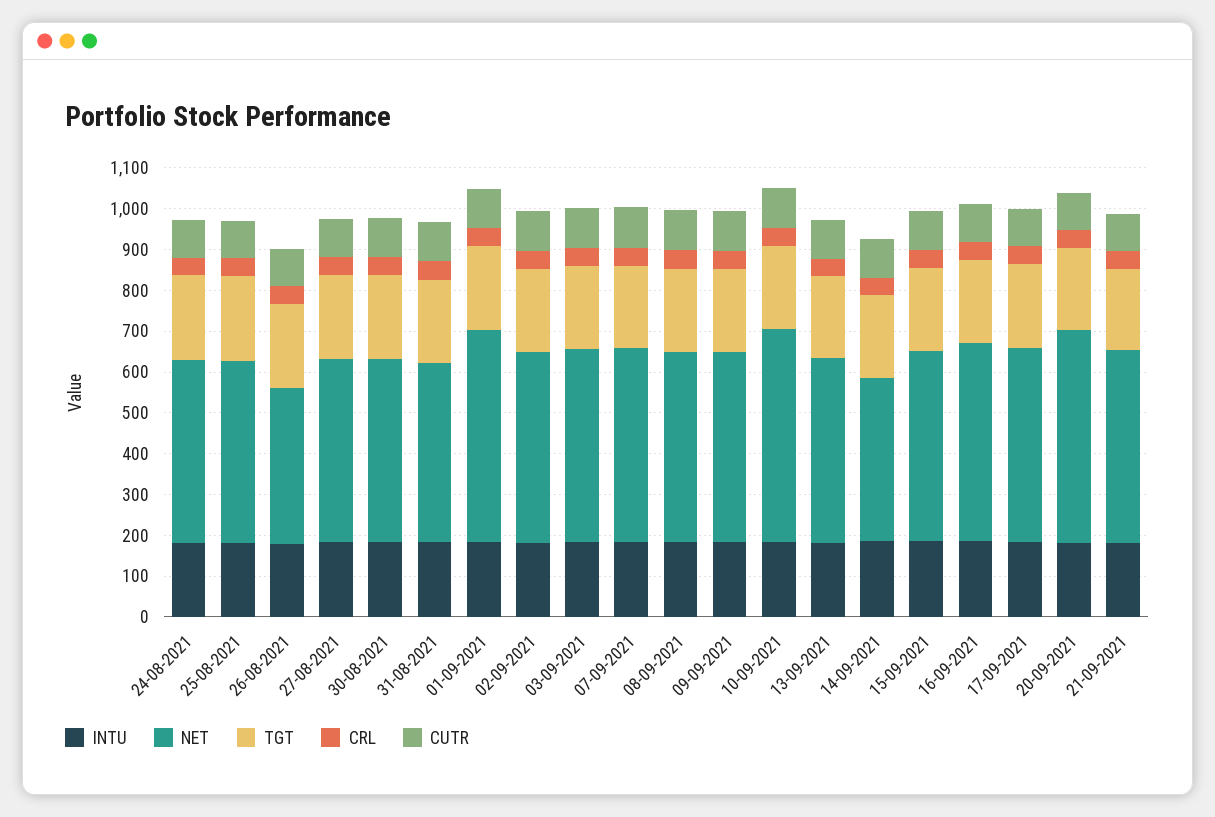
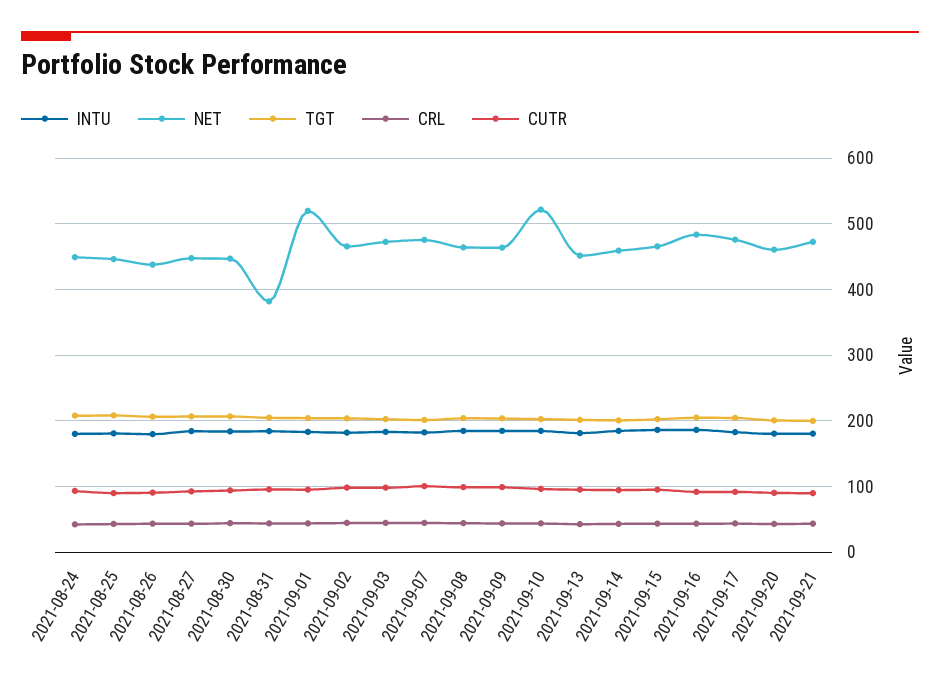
NET, 26-08-2021: 380 -> 440
NET, 31-08-2021: 440 -> 380
NET, 14-09-2021: 400 -> 460
NET, 20-09-2021: 520 -> 460

